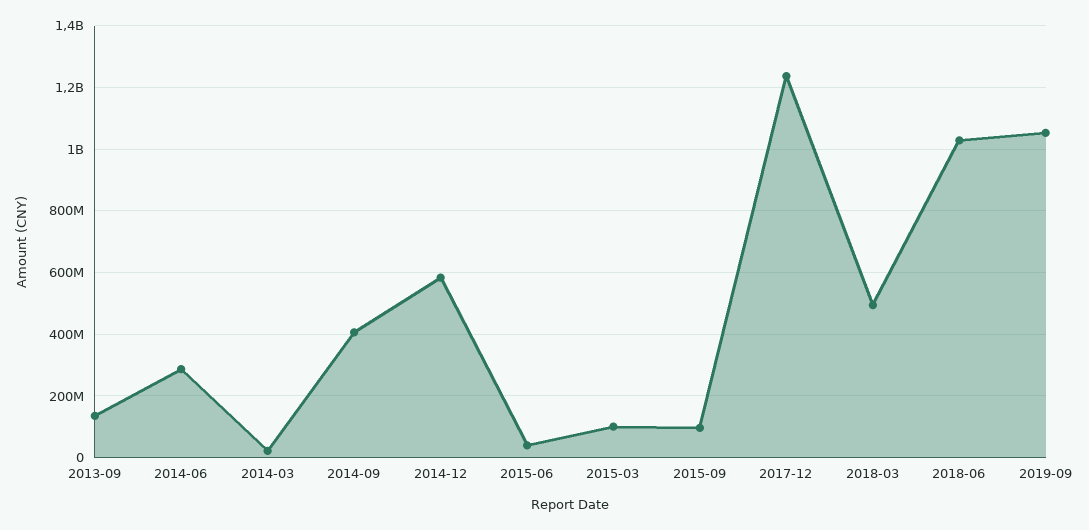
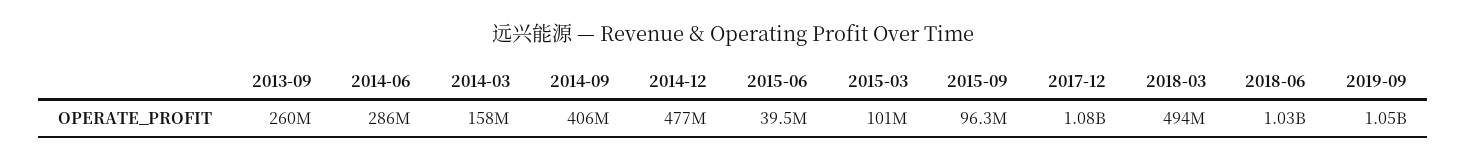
2013-09: 140000000 -> 260000000
2014-03: 20000000 -> 158000000
2014-12: 580000000 -> 477000000
2017-12: 1240000000 -> 1080000000

